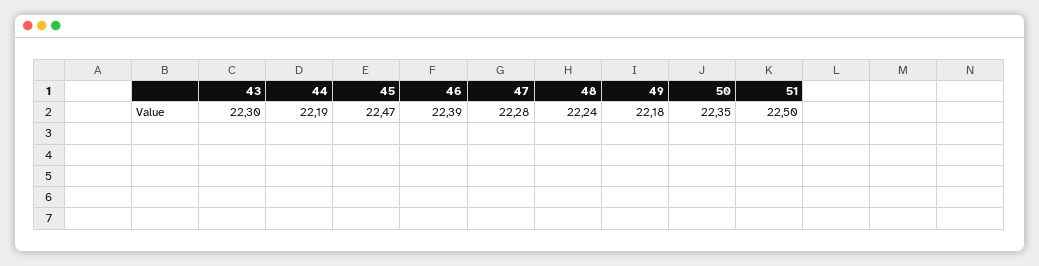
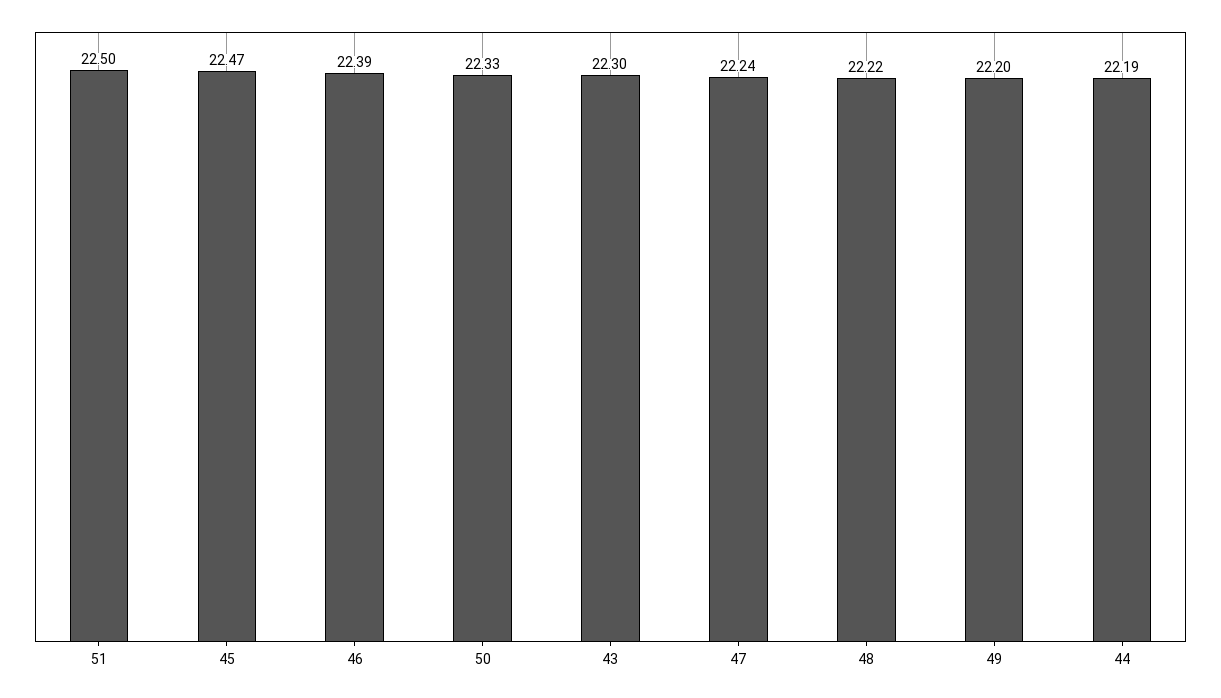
47: 22.28 -> 22.24
48: 22.24 -> 22.22
49: 22.18 -> 22.2
50: 22.35 -> 22.33

